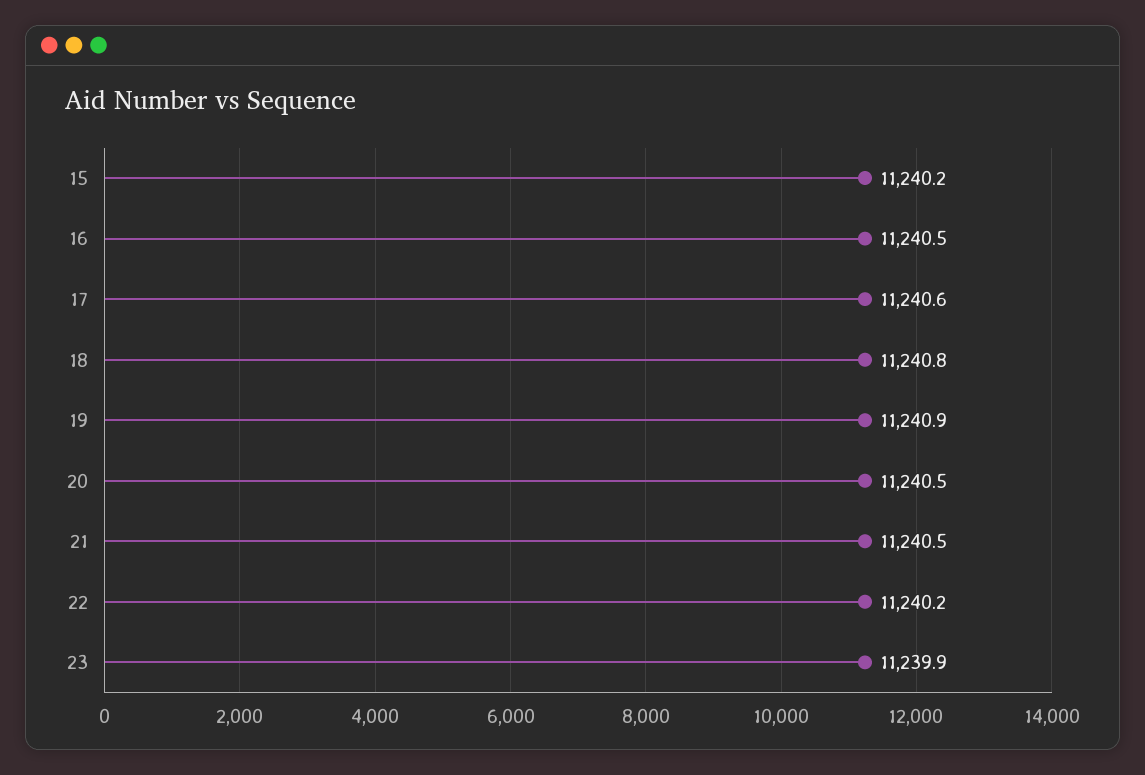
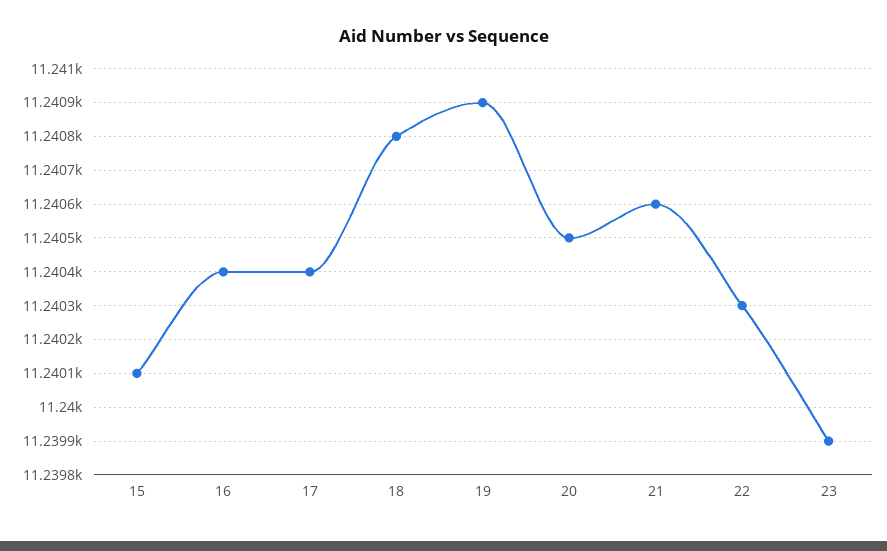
15: 11240.2 -> 11240.1
16: 11240.5 -> 11240.4
17: 11240.6 -> 11240.4
21: 11240.5 -> 11240.6
22: 11240.2 -> 11240.3

